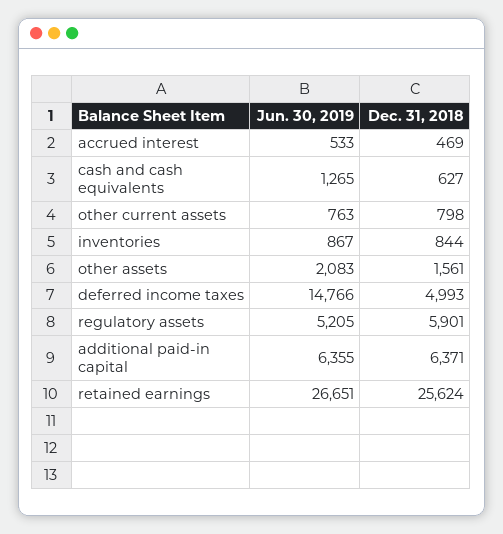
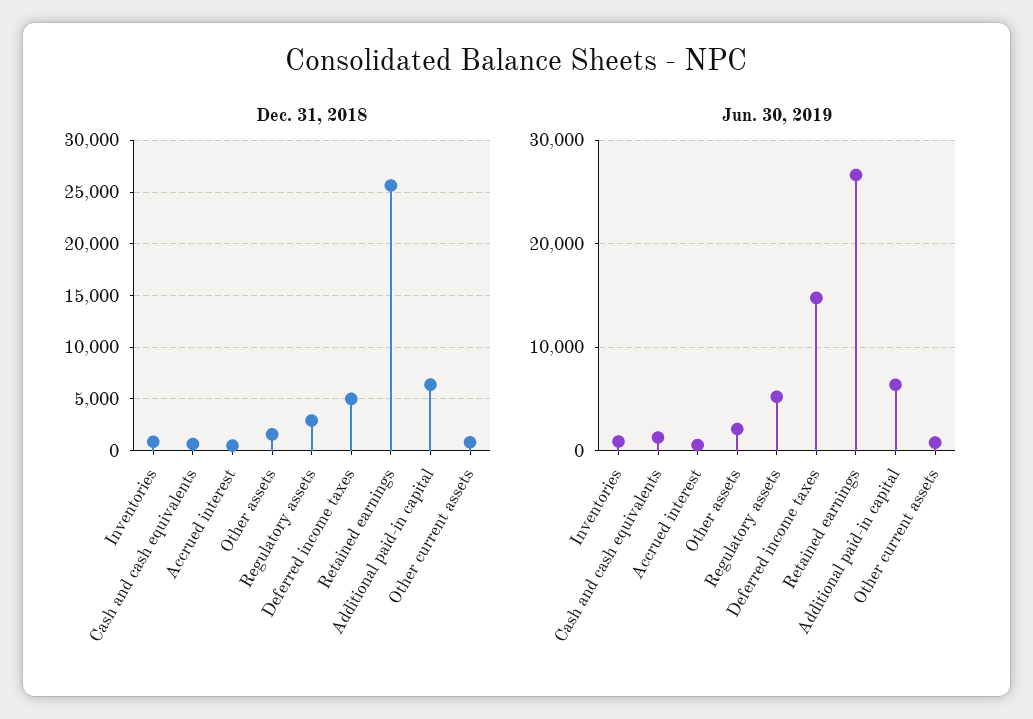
Dec. 31, 2018, regulatory assets: 5901 -> 3000

